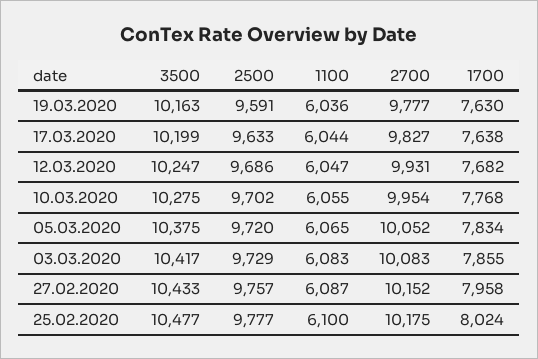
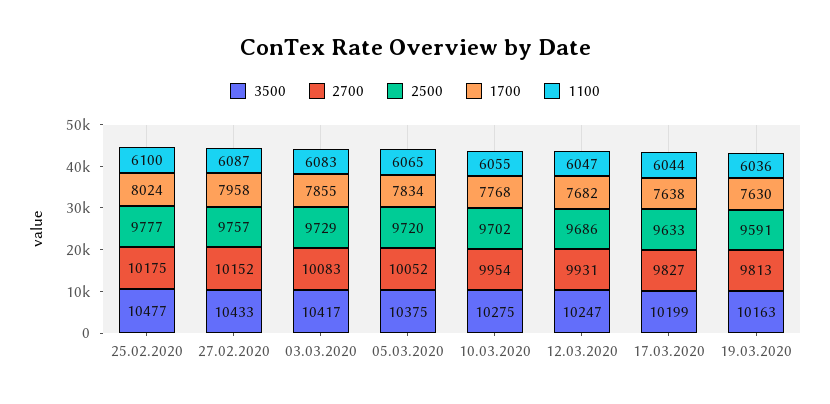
2700, 19.03.2020: 9777 -> 9813

